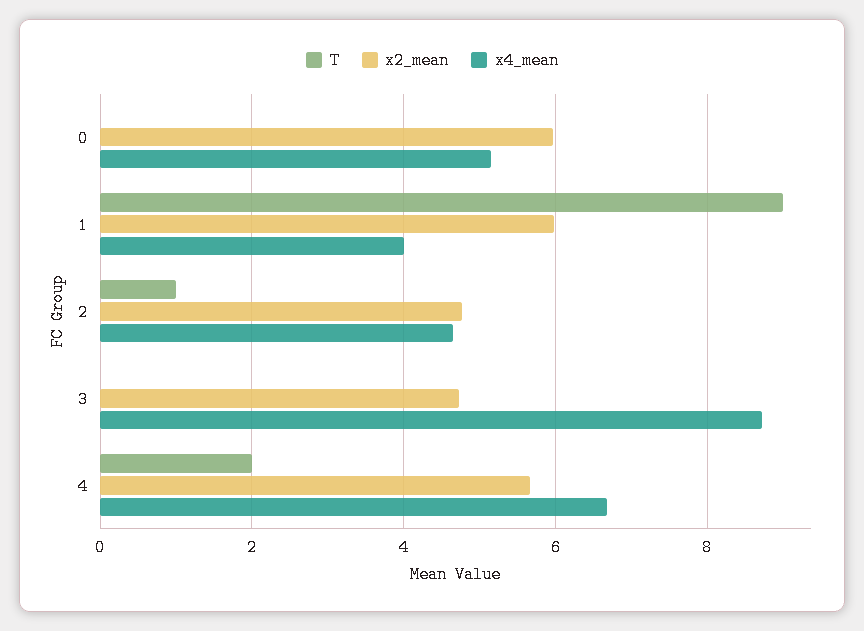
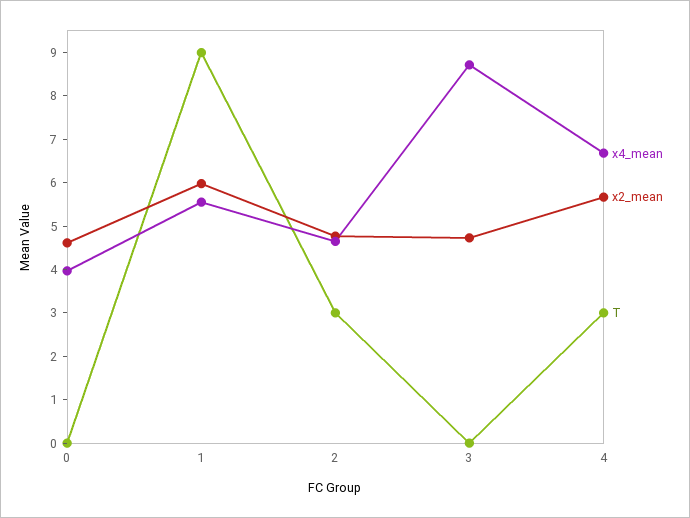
x2_mean, 0: 6 -> 4.6
x4_mean, 0: 5.2 -> 4
x4_mean, 1: 4 -> 5.6
T, 2: 1 -> 3
T, 4: 2 -> 3

